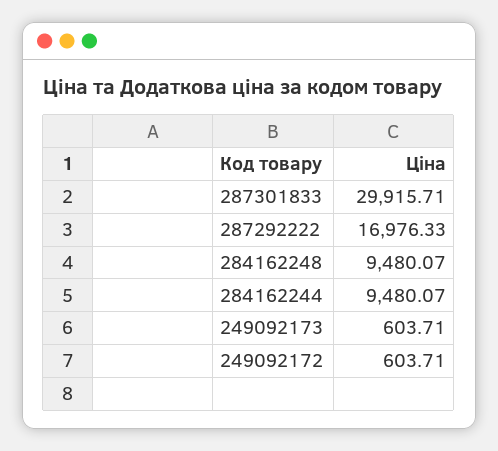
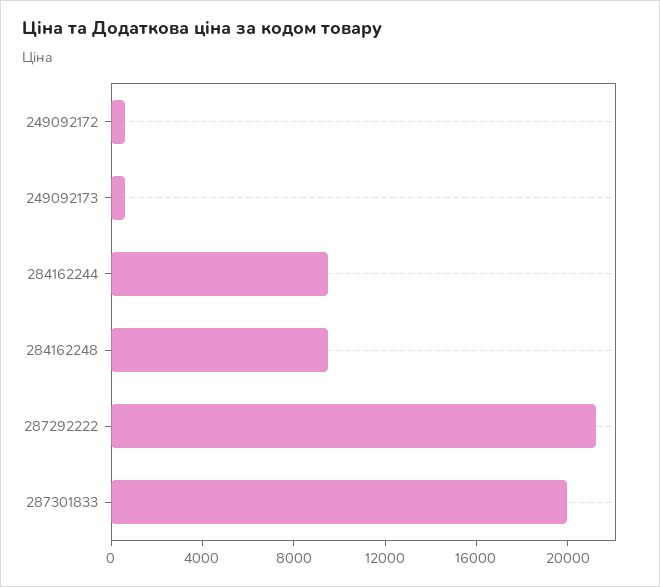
287301833: 29915.71 -> 20000
287292222: 16976.33 -> 21000

